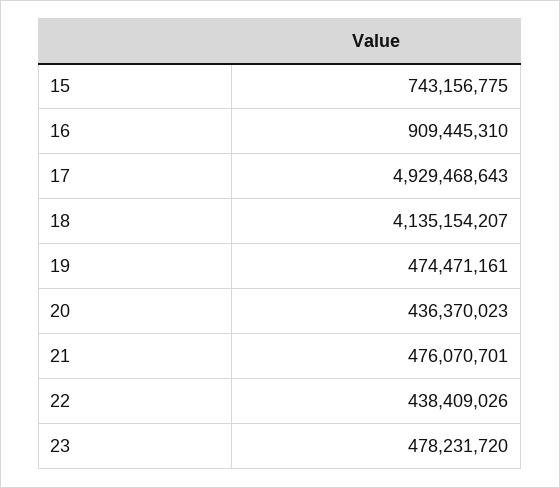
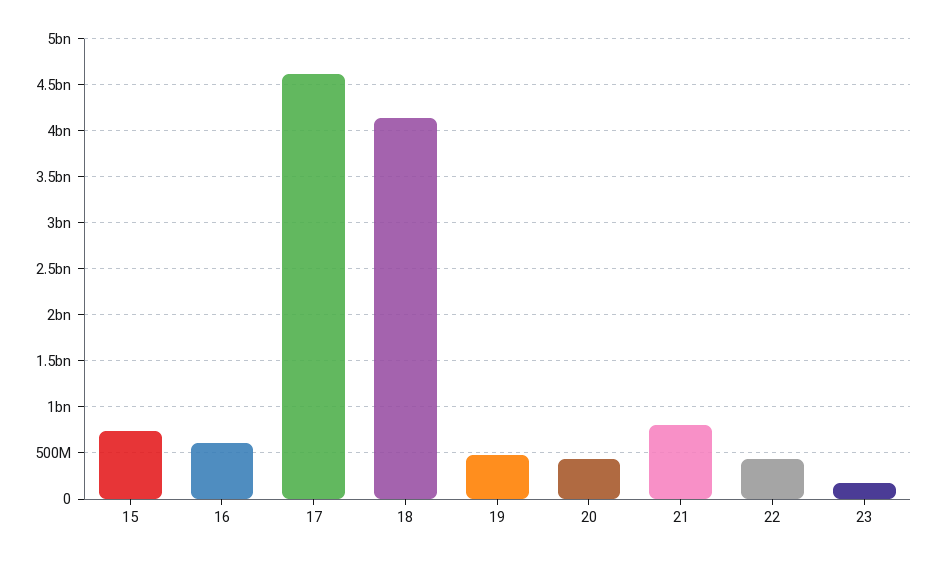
16: 909445310 -> 600000000
17: 4929468643 -> 4600000000
21: 476070701 -> 800000000
23: 478231720 -> 200000000

